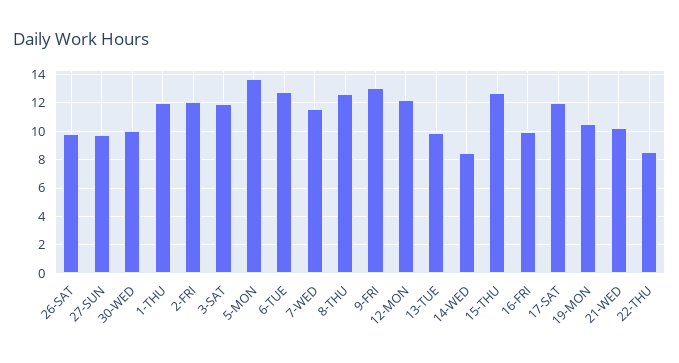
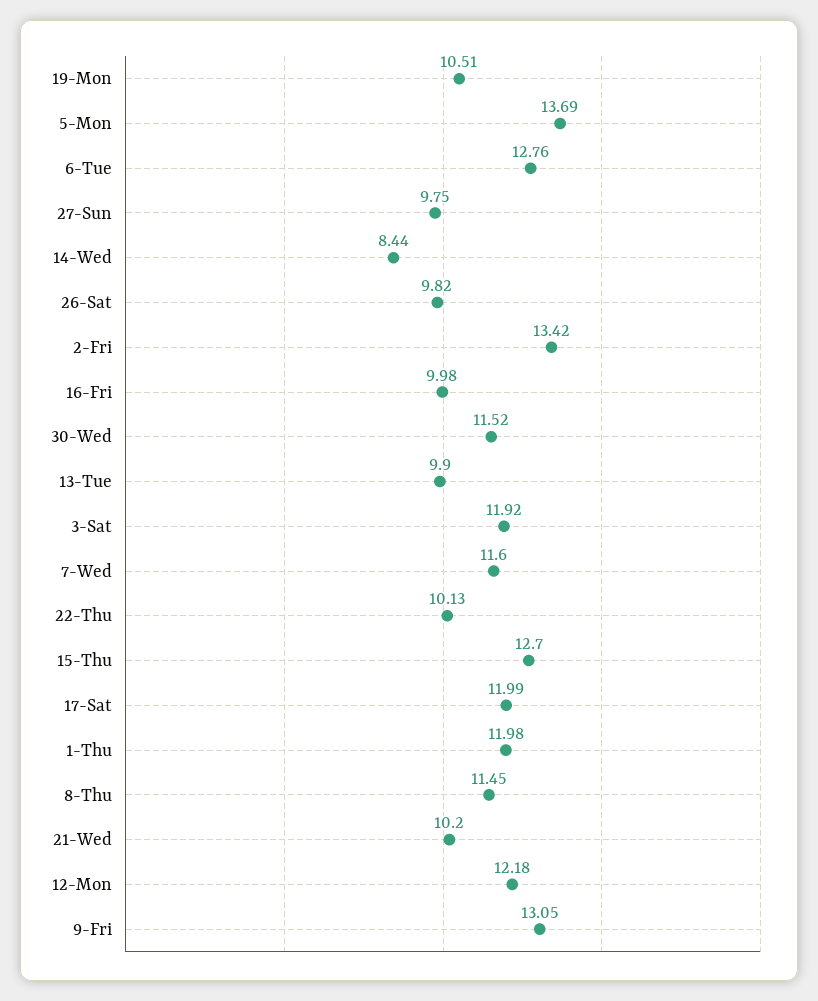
30-WED: 10 -> 11.52
2-FRI: 12 -> 13.42
8-THU: 12.5 -> 11.45
22-THU: 8.5 -> 10.13

